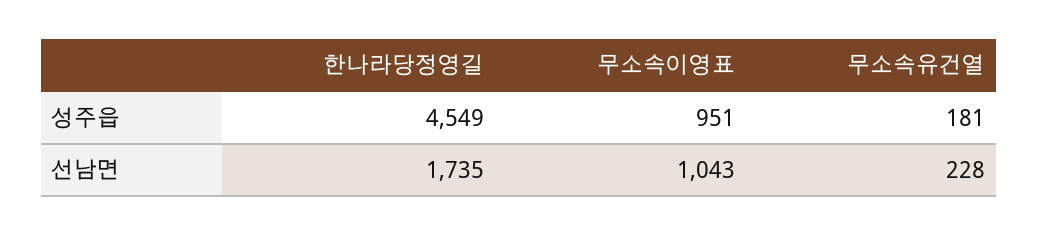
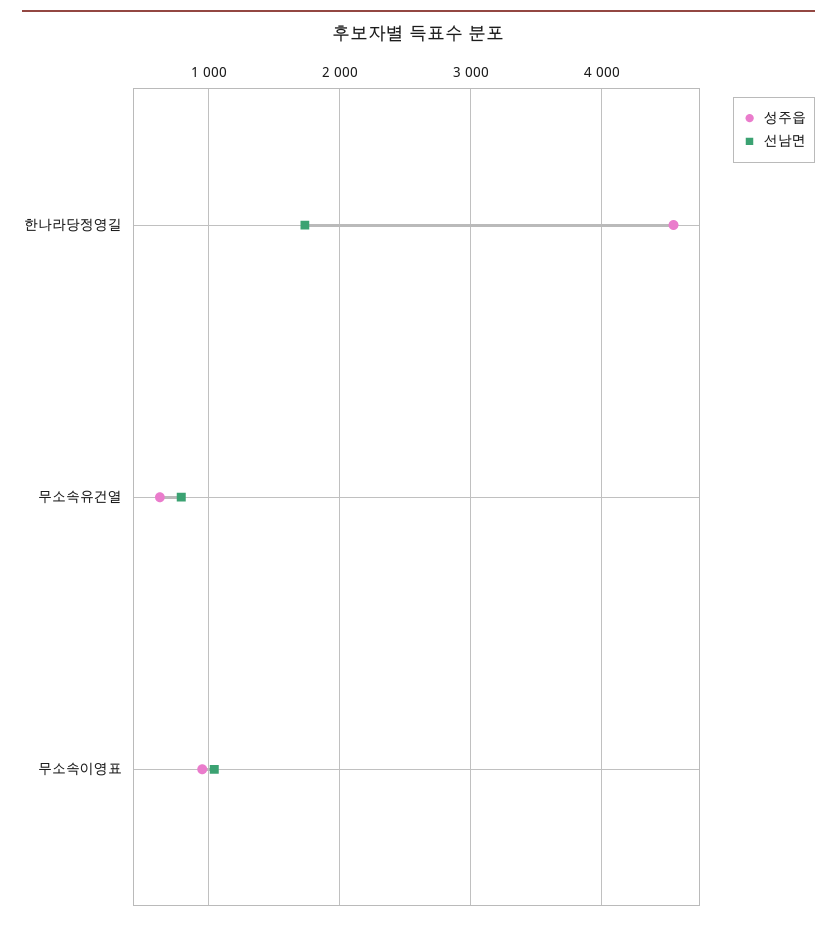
성주읍, 무소속유건열: 181 -> 600
선남면, 무소속유건열: 228 -> 800

